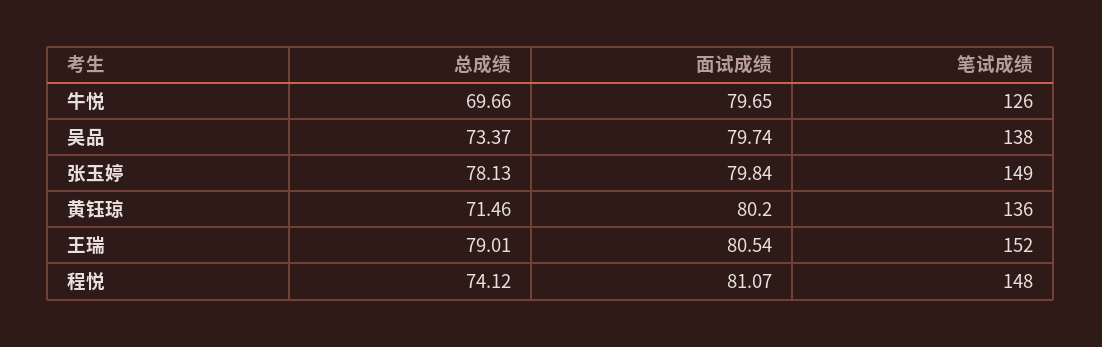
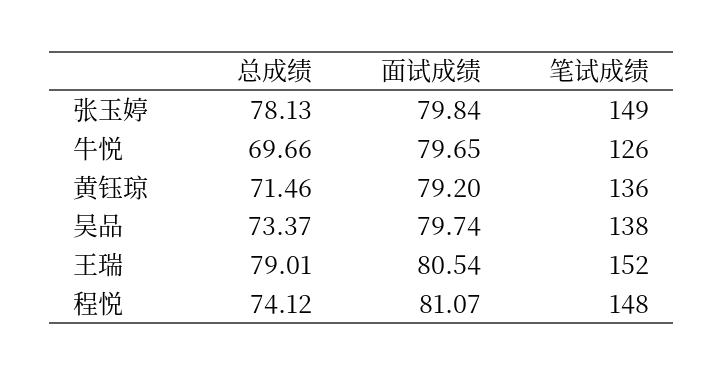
面试成绩, 黄钰琼: 80.2 -> 79.2

